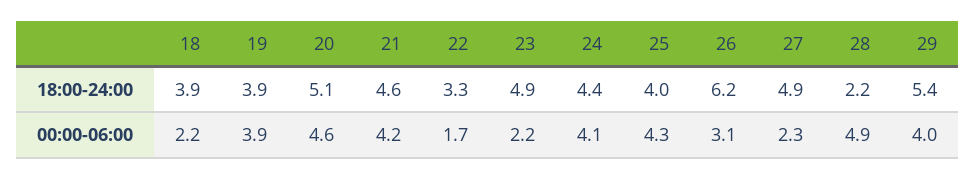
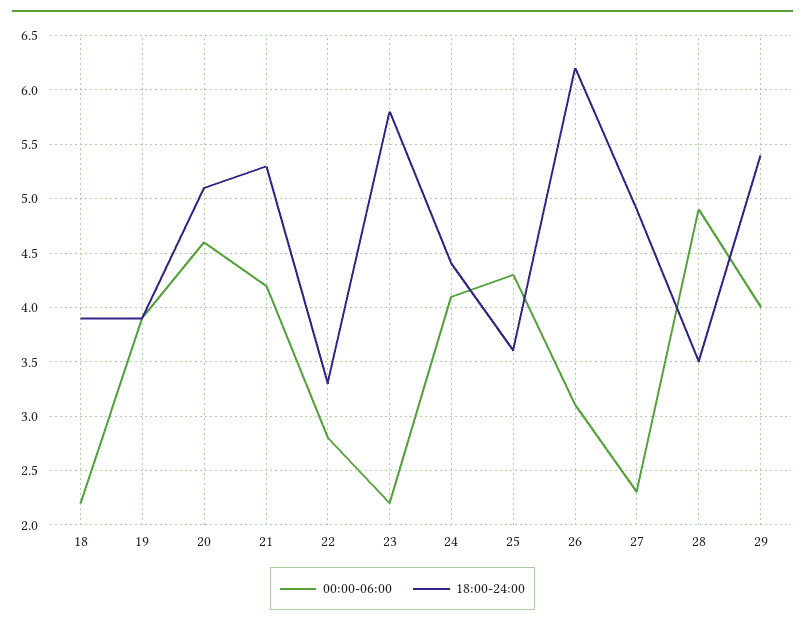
18:00-24:00, 21: 4.6 -> 5.3
18:00-24:00, 23: 4.9 -> 5.8
18:00-24:00, 25: 4 -> 3.6
18:00-24:00, 28: 2.2 -> 3.5
00:00-06:00, 22: 1.7 -> 2.8

